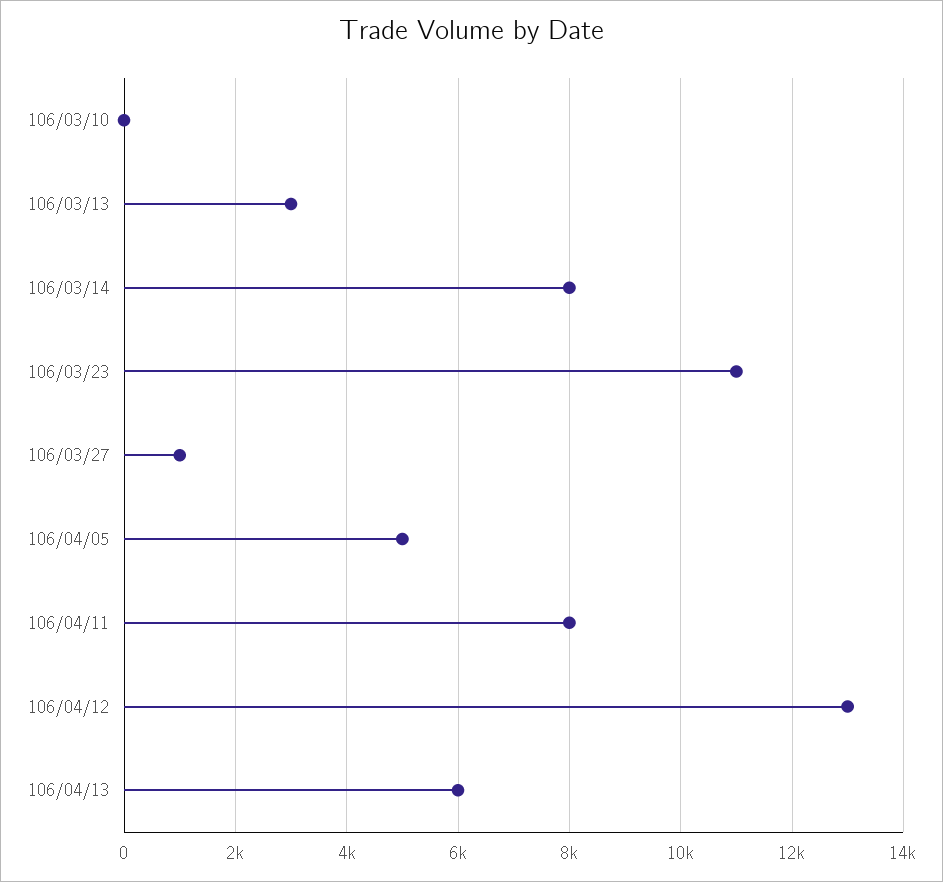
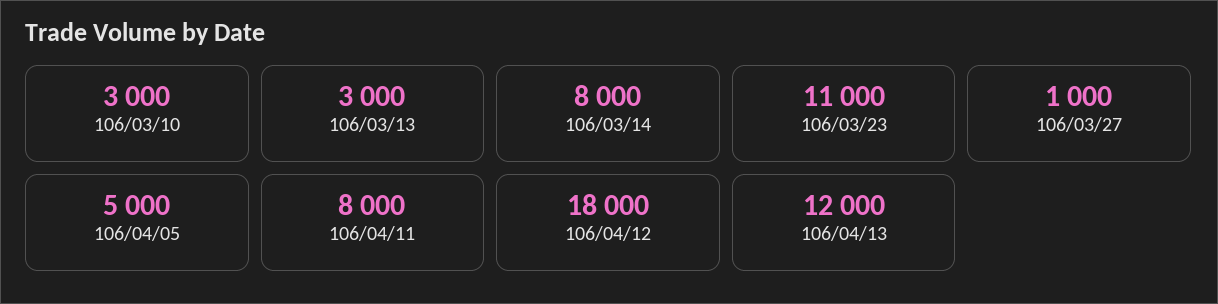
106/03/10: 0 -> 3000
106/04/12: 13000 -> 18000
106/04/13: 6000 -> 12000

